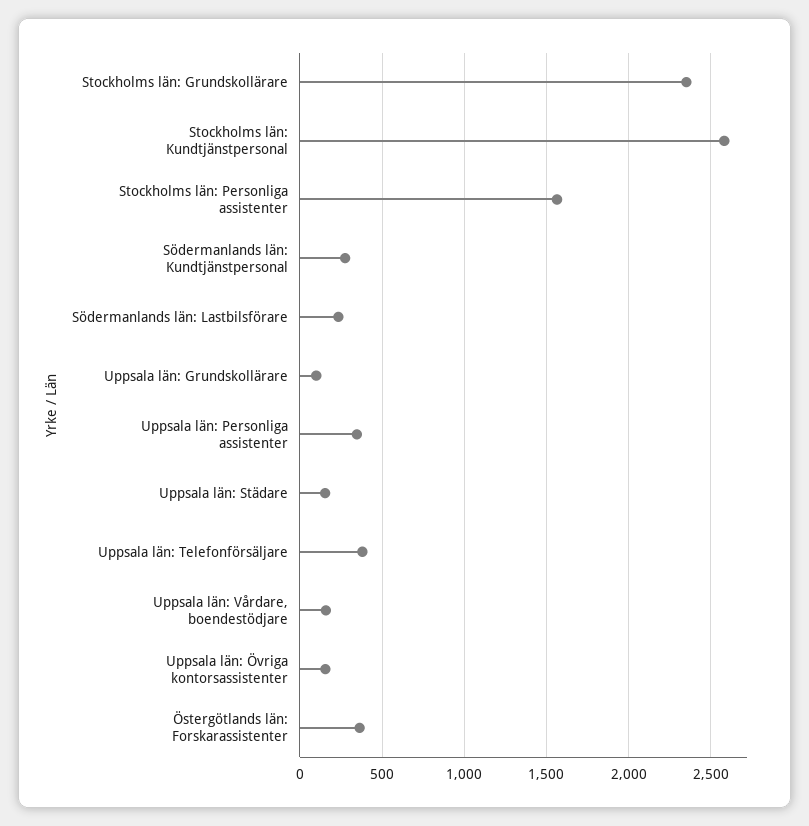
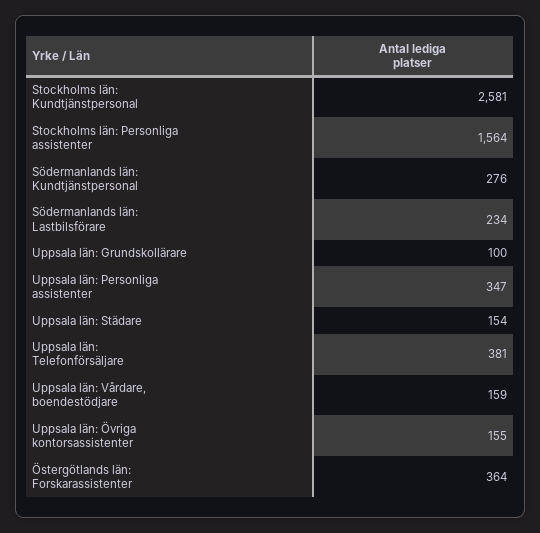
Stockholms län: Grundskollärare: 2350 -> none

